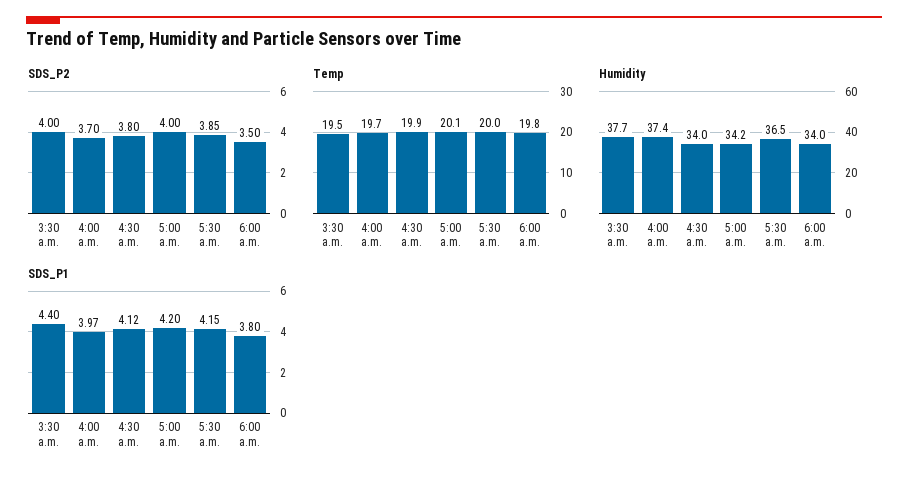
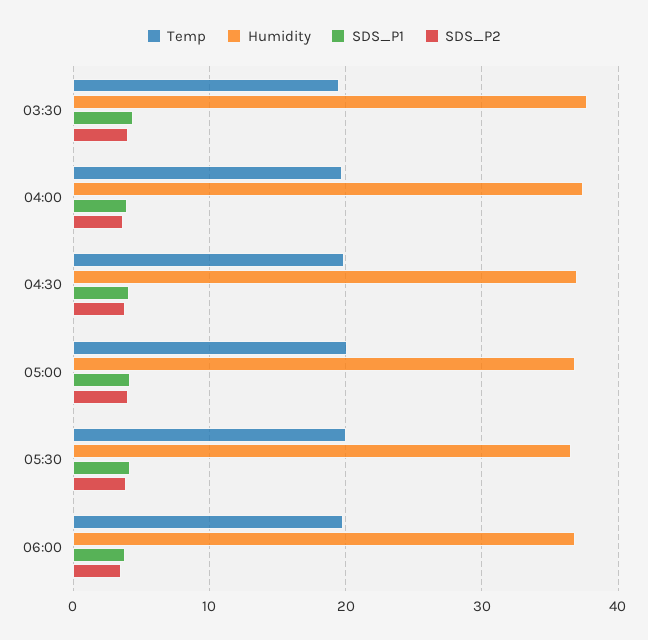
Humidity, 4:30 a.m.: 34 -> 37
Humidity, 5:00 a.m.: 34.2 -> 37
Humidity, 6:00 a.m.: 34 -> 37

